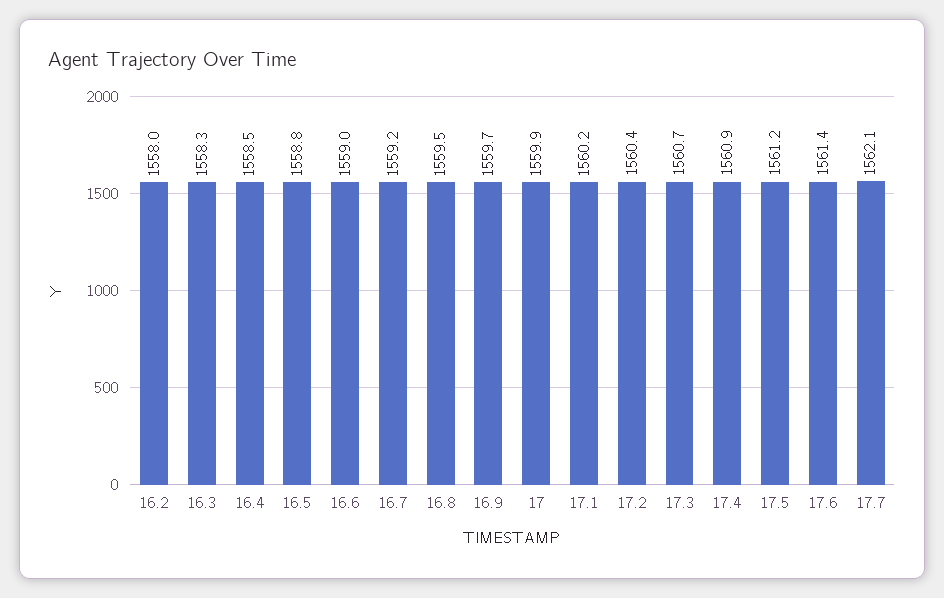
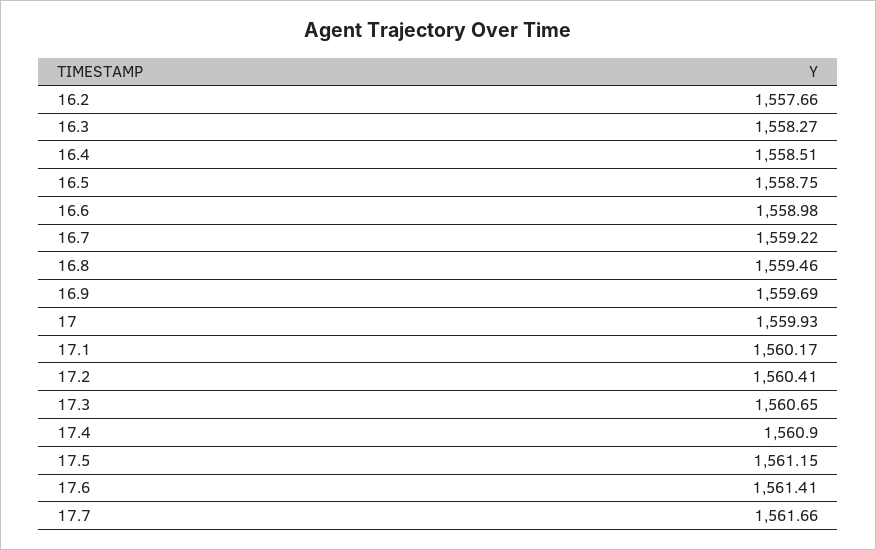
16.2: 1558 -> 1557.66
17.7: 1562.1 -> 1561.66

